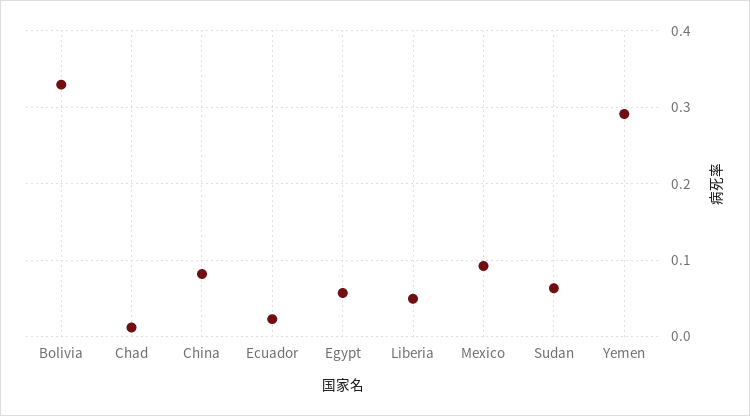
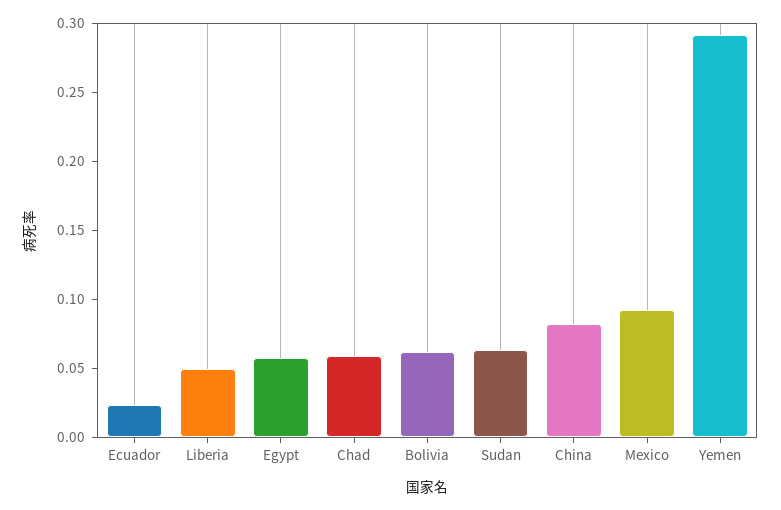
Bolivia: 0.33 -> 0.06
Chad: 0.01 -> 0.06

